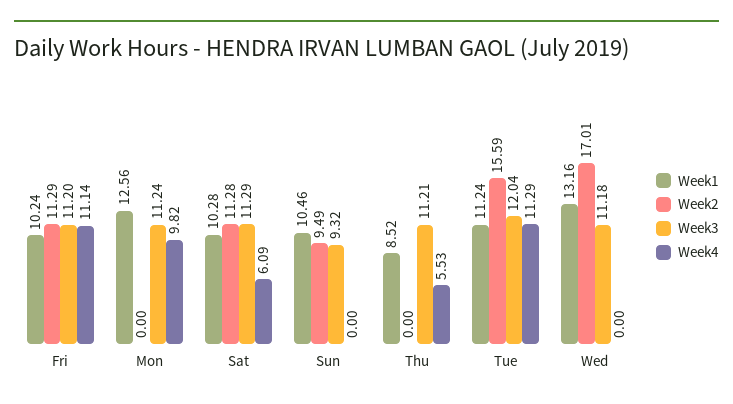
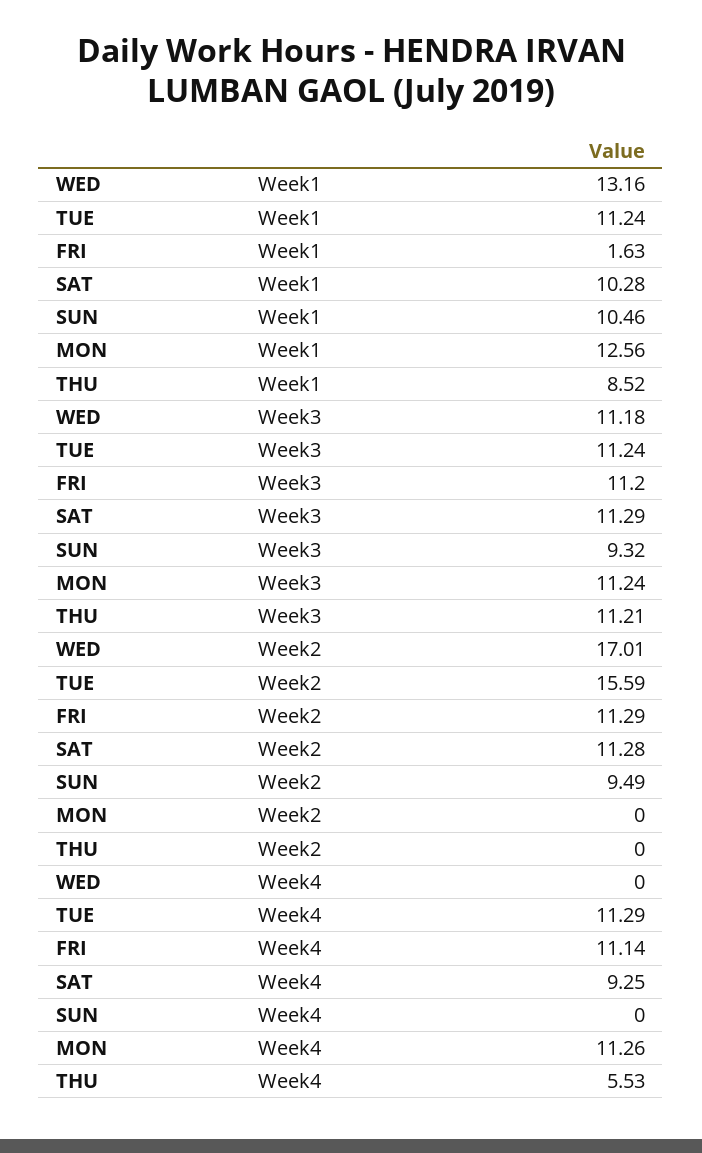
Week1, Fri: 10.24 -> 1.63
Week4, Mon: 9.82 -> 11.26
Week4, Sat: 6.09 -> 9.25
Week3, Tue: 12.04 -> 11.24

